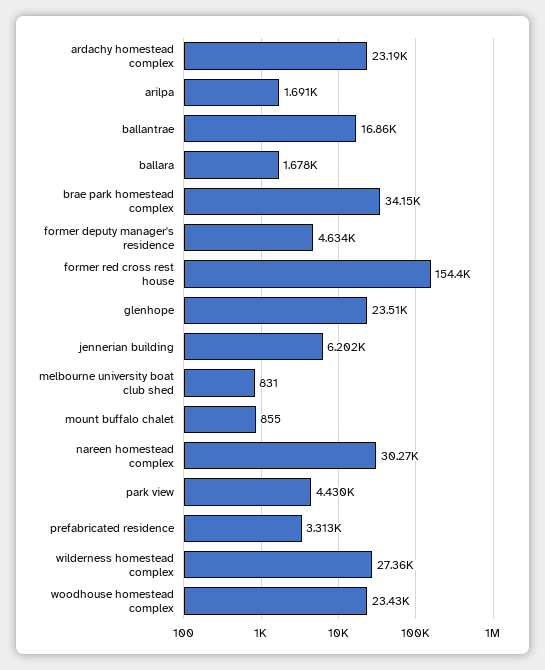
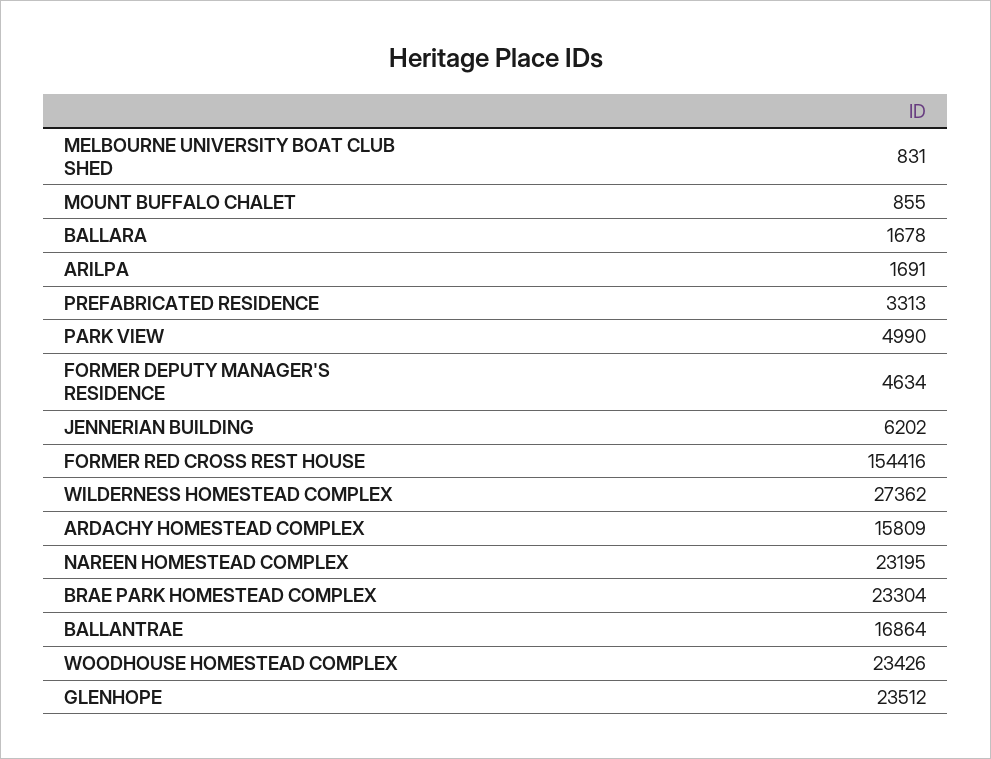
ardachy homestead complex: 23190 -> 15809
brae park homestead complex: 34150 -> 23304
nareen homestead complex: 30270 -> 23195
park view: 4430 -> 4990

